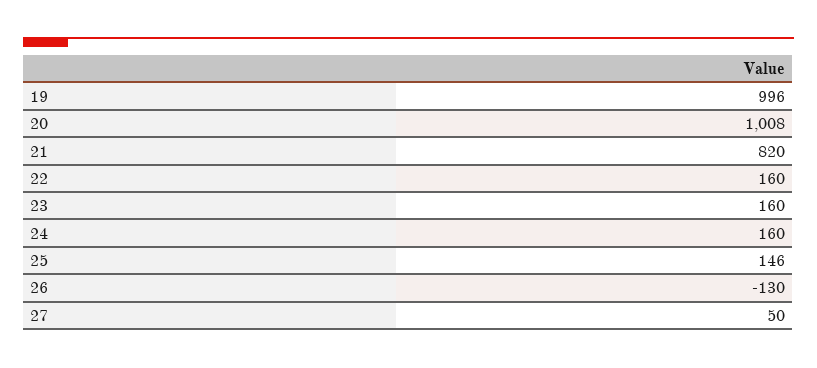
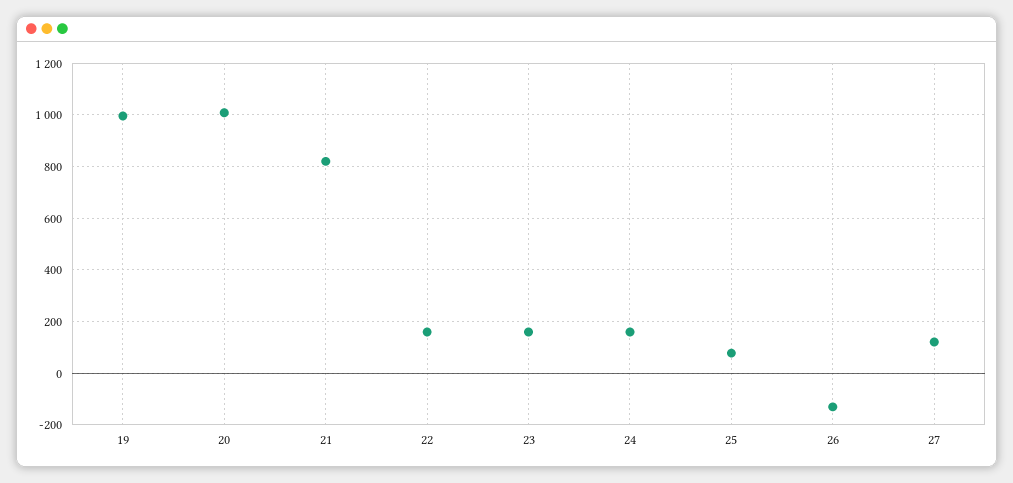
25: 146 -> 75
27: 50 -> 125

